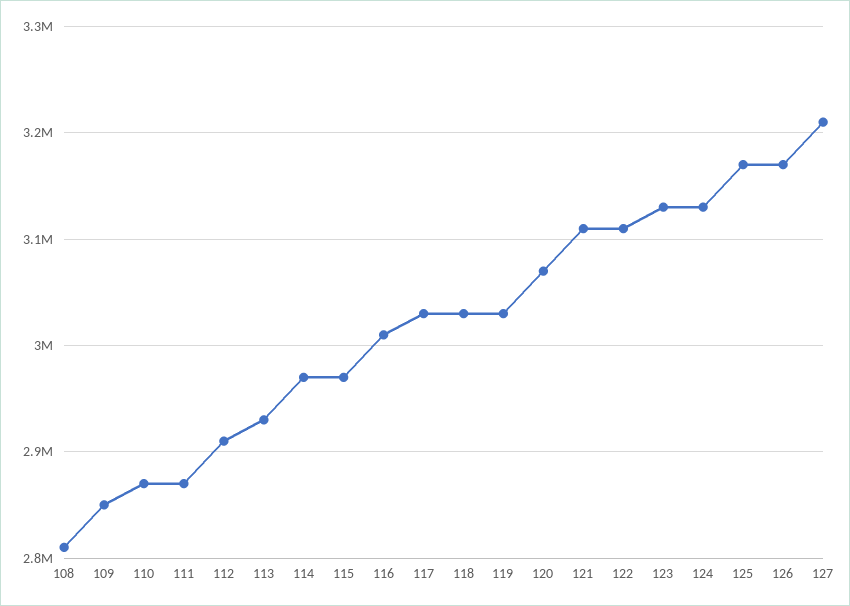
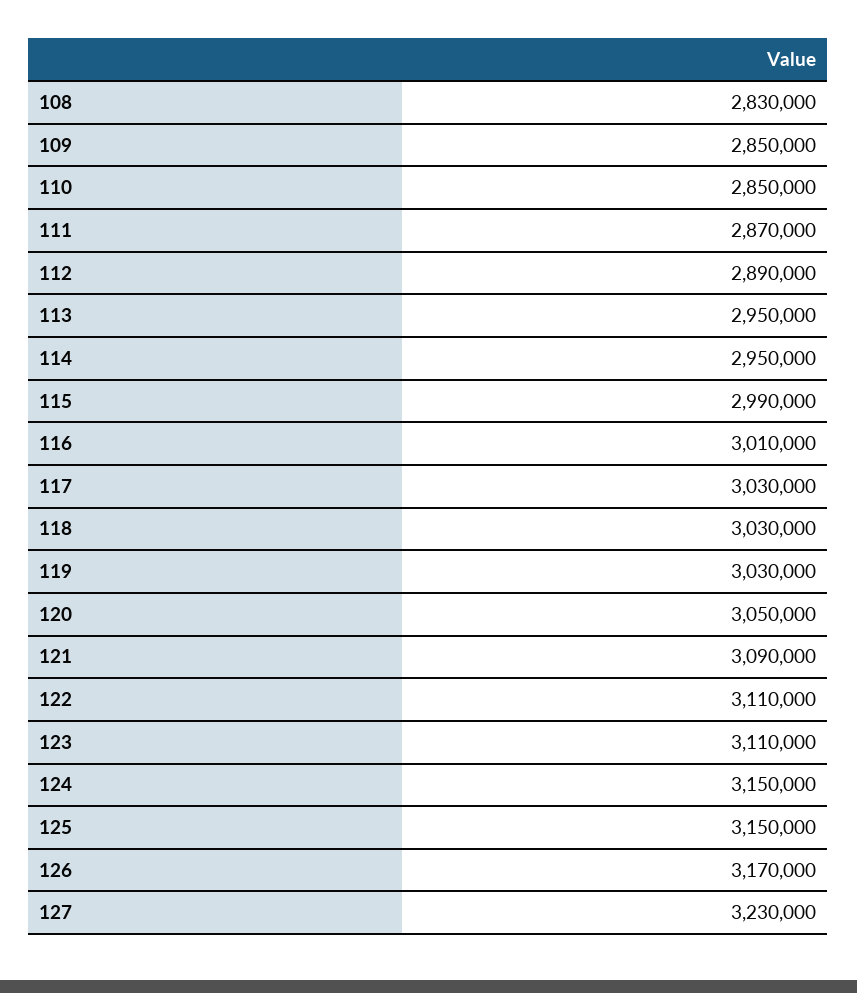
108: 2810000 -> 2830000
110: 2870000 -> 2850000
112: 2910000 -> 2890000
113: 2930000 -> 2950000
114: 2970000 -> 2950000
115: 2970000 -> 2990000
120: 3070000 -> 3050000
121: 3110000 -> 3090000
123: 3130000 -> 3110000
124: 3130000 -> 3150000
125: 3170000 -> 3150000
127: 3210000 -> 3230000

